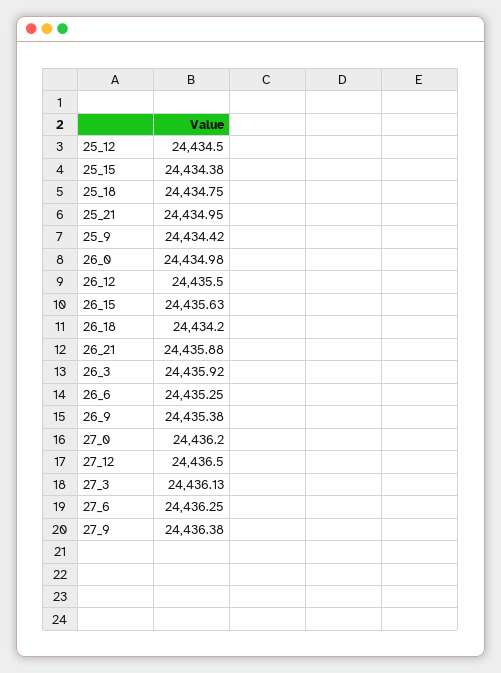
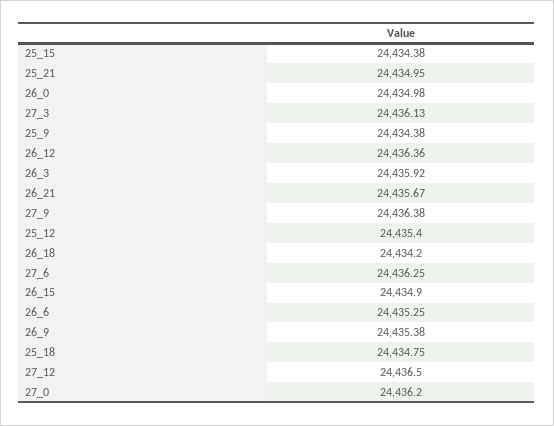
25_12: 24434.5 -> 24435.4
25_9: 24434.42 -> 24434.38
26_12: 24435.5 -> 24436.36
26_15: 24435.63 -> 24434.9
26_21: 24435.88 -> 24435.67

